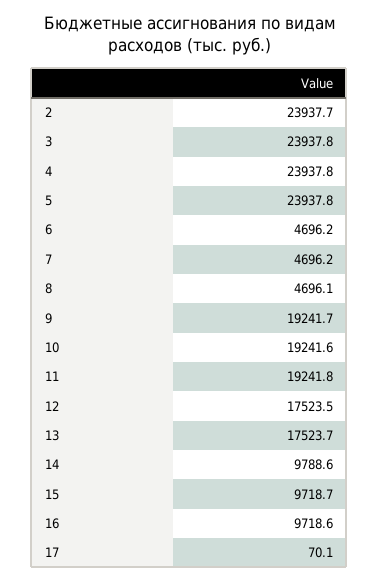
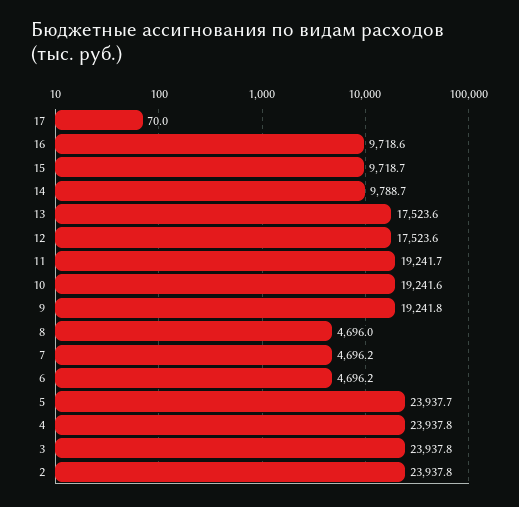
2: 23937.7 -> 23937.8
5: 23937.8 -> 23937.7
8: 4696.1 -> 4696
9: 19241.7 -> 19241.8
11: 19241.8 -> 19241.7
12: 17523.5 -> 17523.6
13: 17523.7 -> 17523.6
14: 9788.6 -> 9788.7
17: 70.1 -> 70

